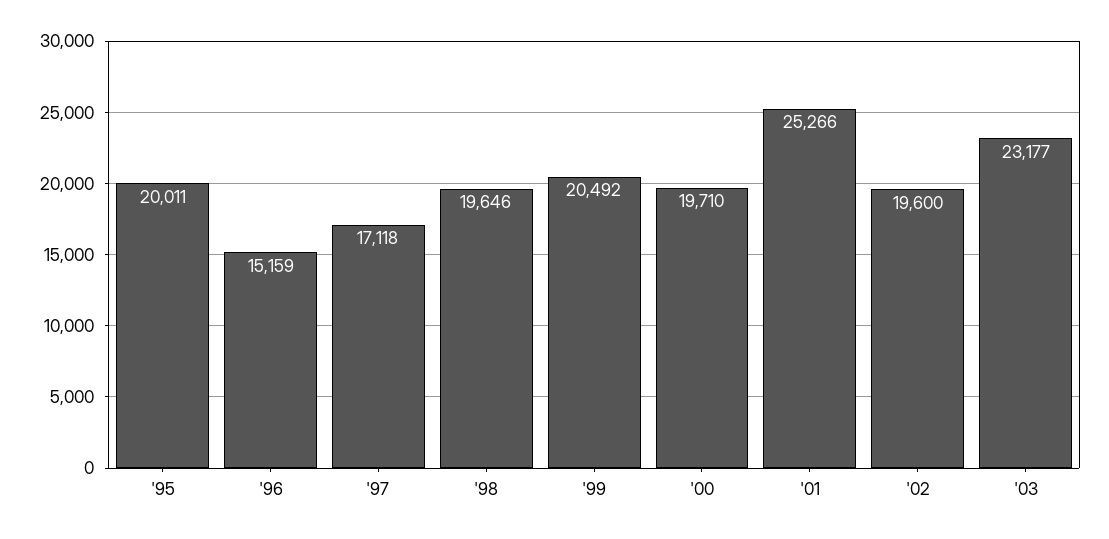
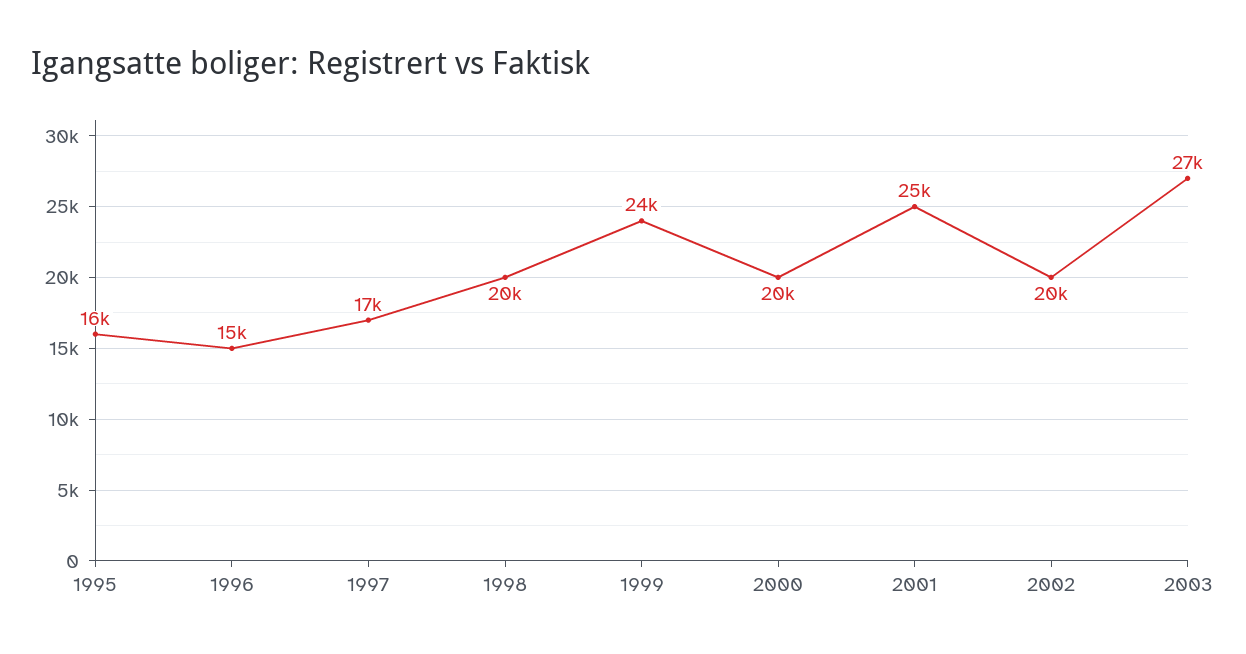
'95: 20011 -> 16000
'99: 20492 -> 24000
'03: 23177 -> 27000

